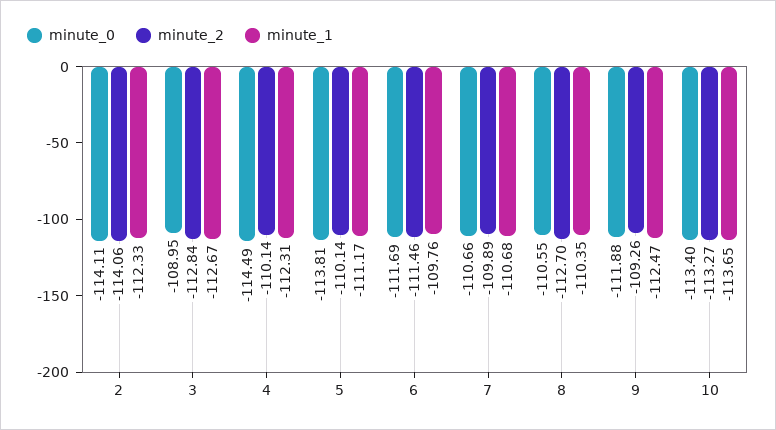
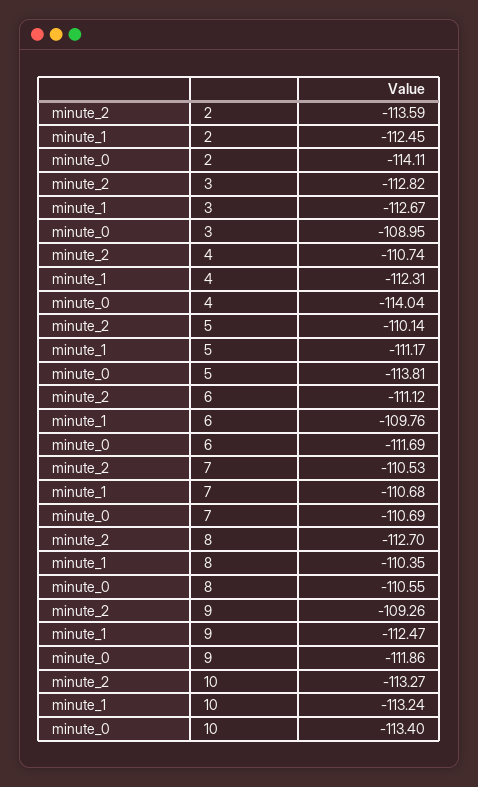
minute_2, 2: -114.06 -> -113.59
minute_1, 2: -112.33 -> -112.45
minute_2, 3: -112.84 -> -112.82
minute_0, 4: -114.49 -> -114.04
minute_2, 4: -110.14 -> -110.74
minute_2, 6: -111.46 -> -111.12
minute_0, 7: -110.66 -> -110.69
minute_2, 7: -109.89 -> -110.53
minute_0, 9: -111.88 -> -111.86
minute_1, 10: -113.65 -> -113.24

